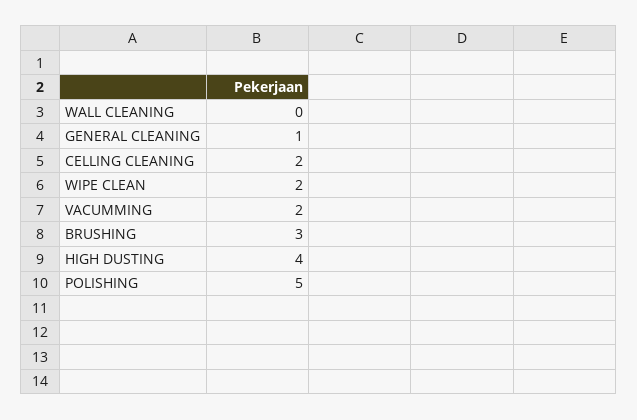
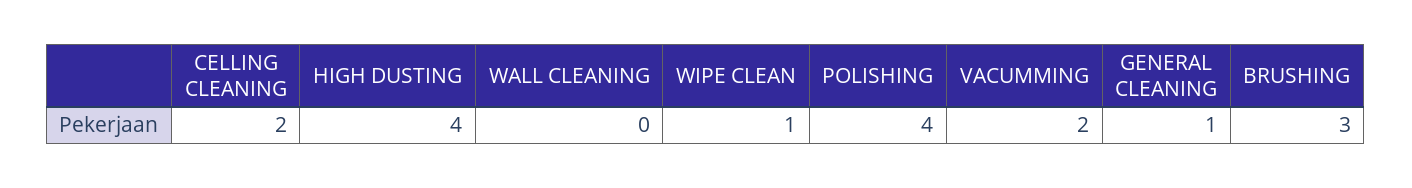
WIPE CLEAN: 2 -> 1
POLISHING: 5 -> 4

